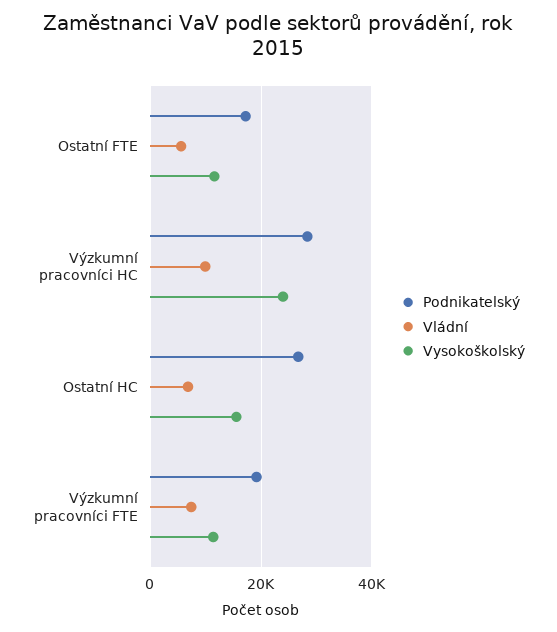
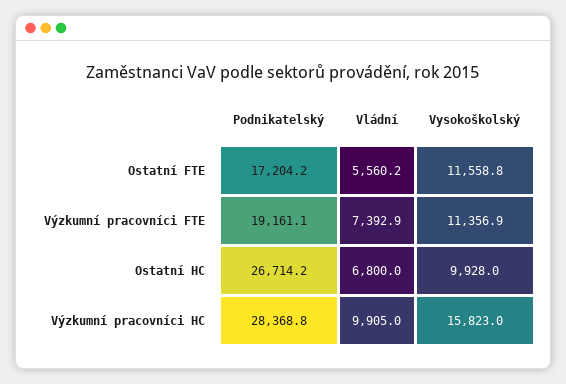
Vysokoškolský, Výzkumní pracovníci HC: 24000 -> 15823
Vysokoškolský, Ostatní HC: 16000 -> 9928

